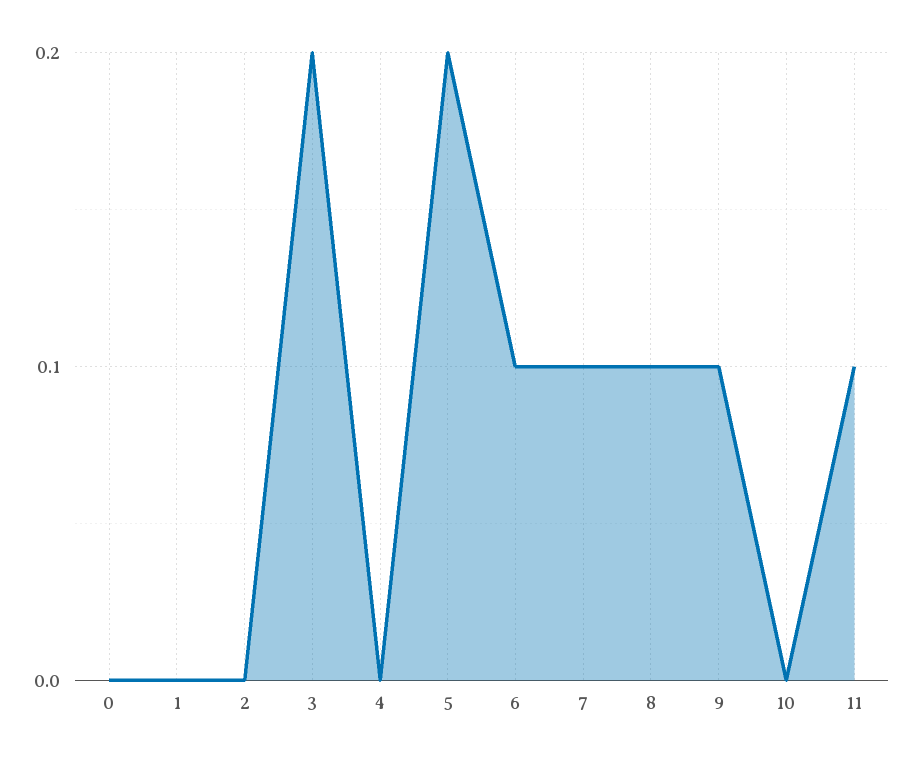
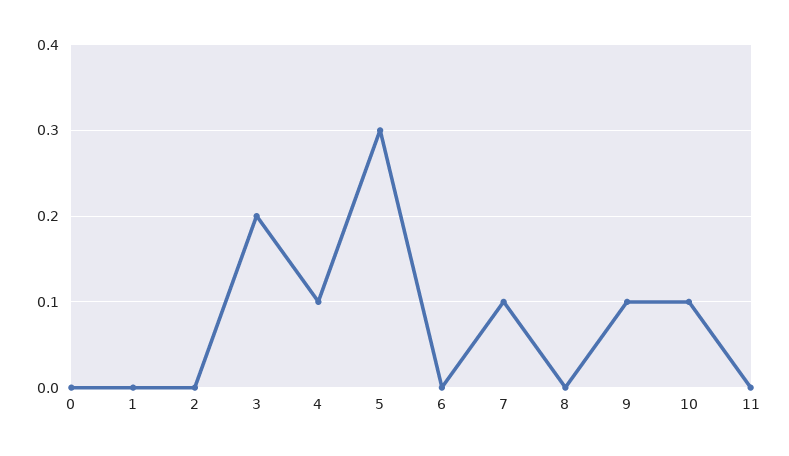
4: 0 -> 0.1
5: 0.2 -> 0.3
6: 0.1 -> 0
8: 0.1 -> 0
10: 0 -> 0.1
11: 0.1 -> 0

